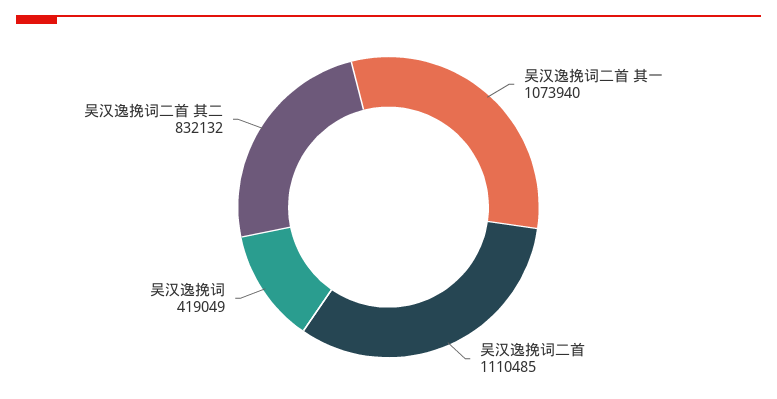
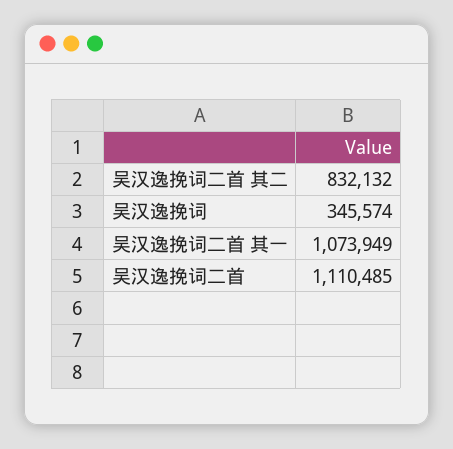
吴汉逸挽词二首 其一: 1073940 -> 1073949
吴汉逸挽词: 419049 -> 345574

